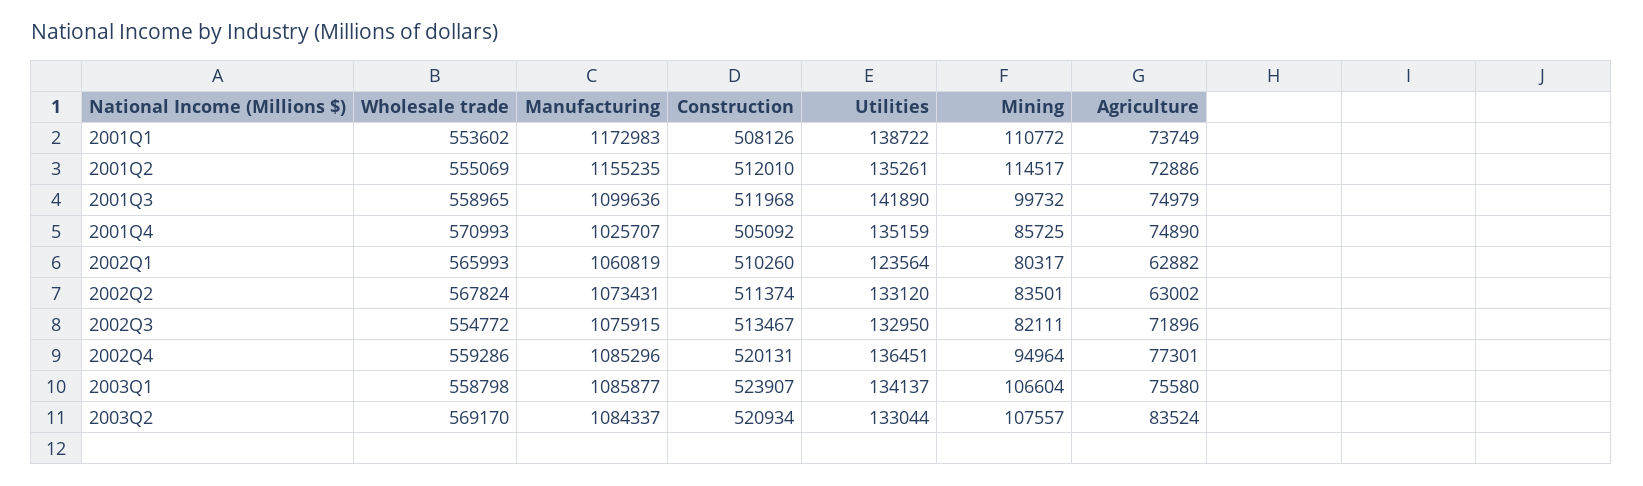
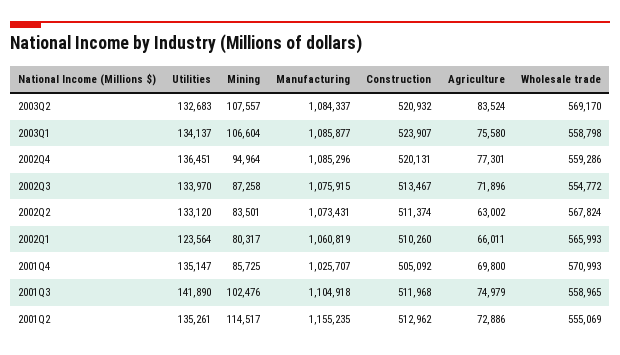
Wholesale trade, 2001Q1: 553602 -> none
Manufacturing, 2001Q1: 1172983 -> none
Construction, 2001Q1: 508126 -> none
Utilities, 2001Q1: 138722 -> none
Mining, 2001Q1: 110772 -> none
Agriculture, 2001Q1: 73749 -> none
Construction, 2001Q2: 512010 -> 512962
Manufacturing, 2001Q3: 1099636 -> 1104918
Mining, 2001Q3: 99732 -> 102476
Utilities, 2001Q4: 135159 -> 135147
Agriculture, 2001Q4: 74890 -> 69800
Agriculture, 2002Q1: 62882 -> 66011
Utilities, 2002Q3: 132950 -> 133970
Mining, 2002Q3: 82111 -> 87258
Construction, 2003Q2: 520934 -> 520932
Utilities, 2003Q2: 133044 -> 132683

